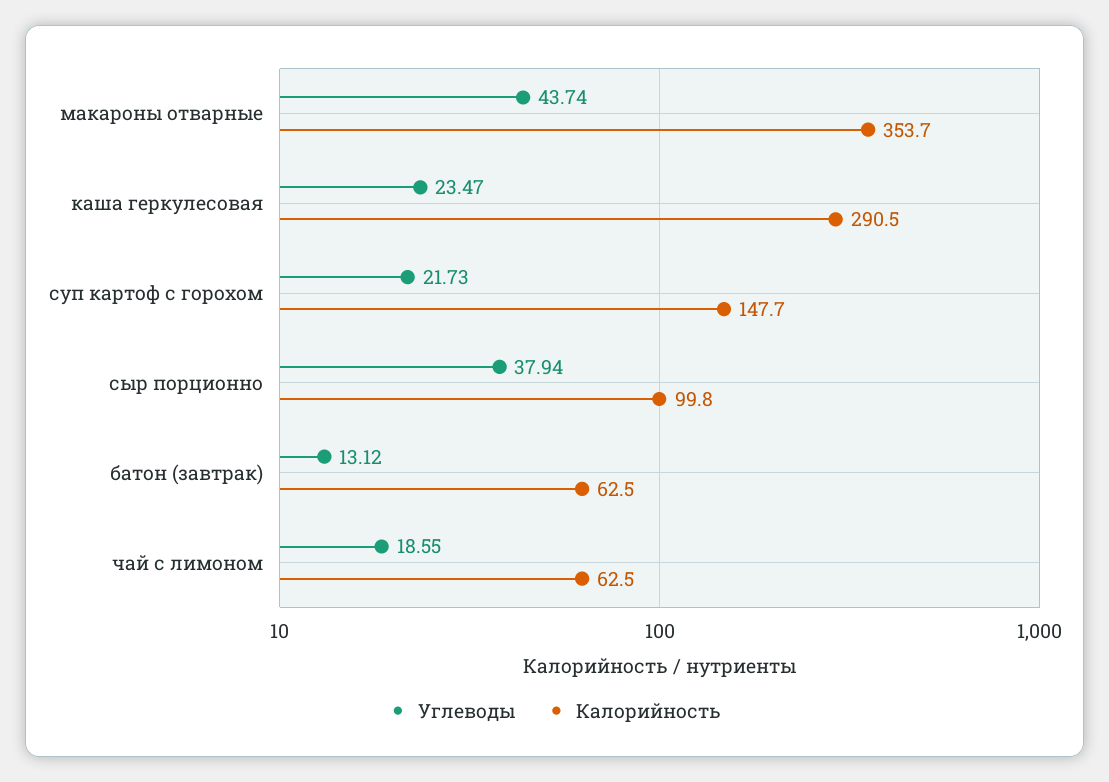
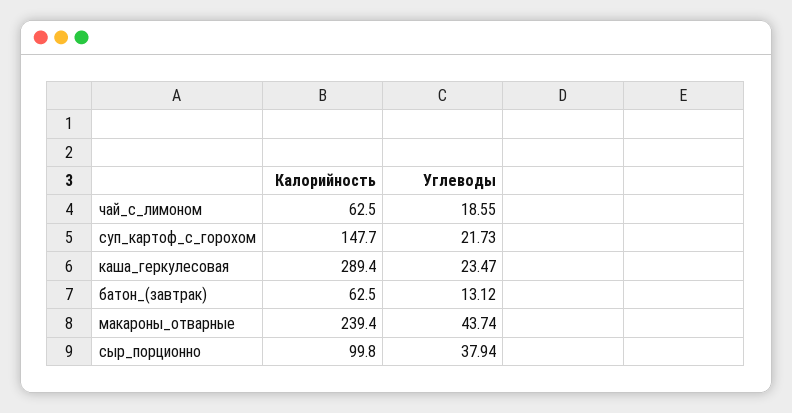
Калорийность, макароны отварные: 353.7 -> 239.4
Калорийность, каша геркулесовая: 290.5 -> 289.4

